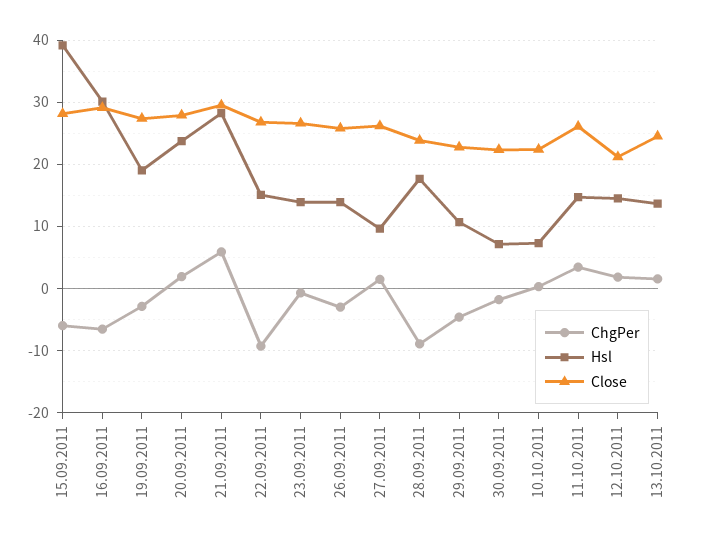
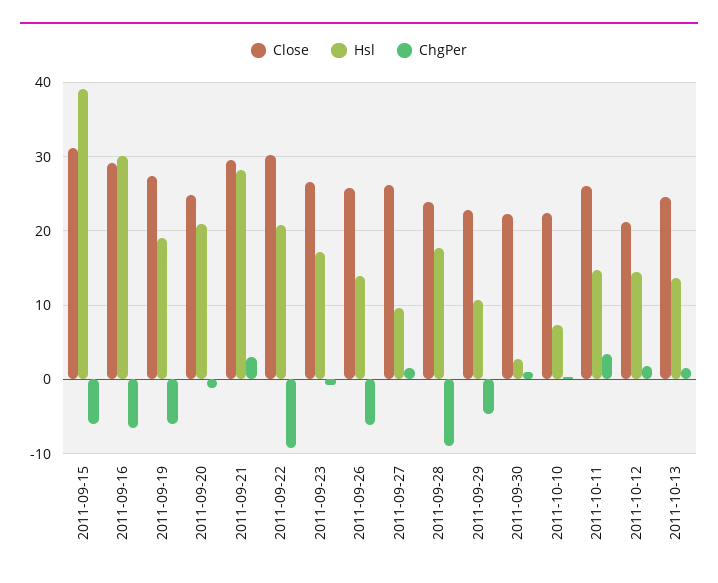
Close, 15.09.2011: 28 -> 31
ChgPer, 19.09.2011: -3 -> -6
ChgPer, 20.09.2011: 2 -> -1
Hsl, 20.09.2011: 24 -> 21
Close, 20.09.2011: 28 -> 25
ChgPer, 21.09.2011: 6 -> 3
Hsl, 22.09.2011: 15 -> 21
Close, 22.09.2011: 27 -> 30
Hsl, 23.09.2011: 14 -> 17
ChgPer, 26.09.2011: -3 -> -6
ChgPer, 30.09.2011: -2 -> 1
Hsl, 30.09.2011: 7 -> 3

